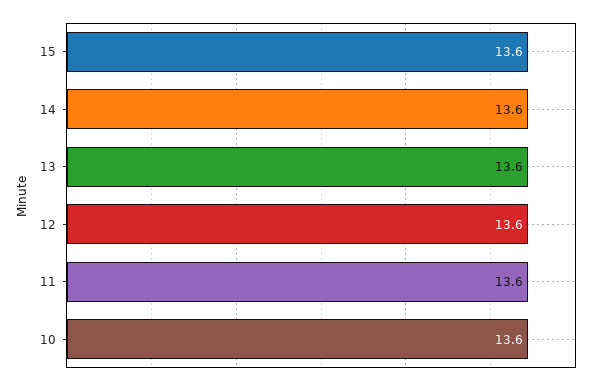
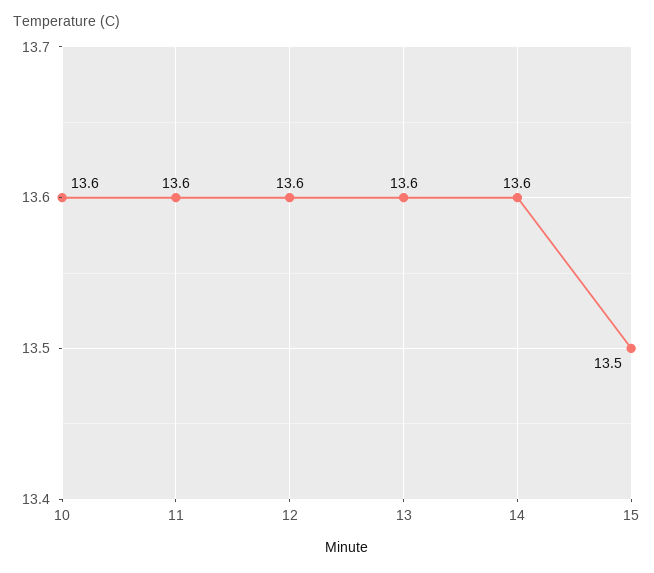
15: 13.6 -> 13.5

